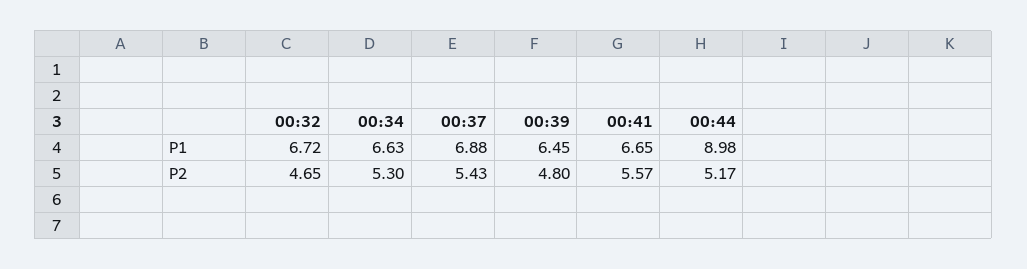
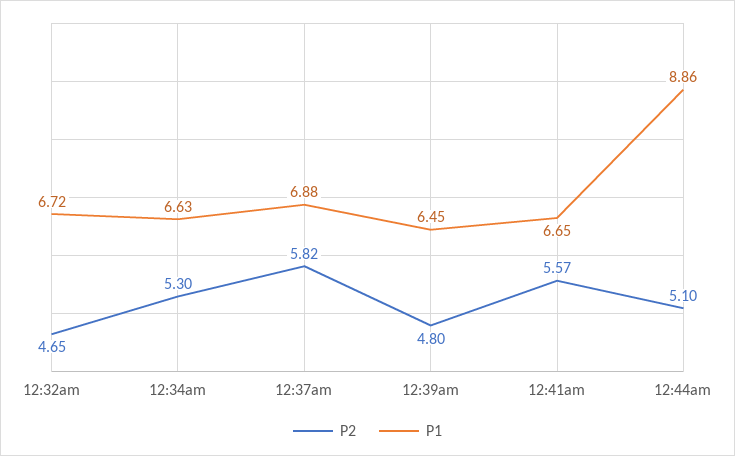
P1, 00:44: 8.98 -> 8.86
P2, 00:37: 5.43 -> 5.82
P2, 00:44: 5.17 -> 5.1

